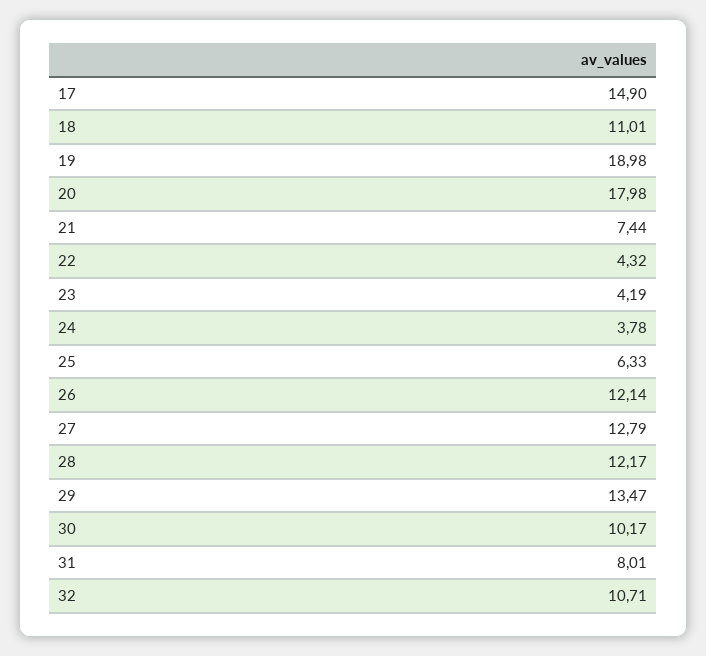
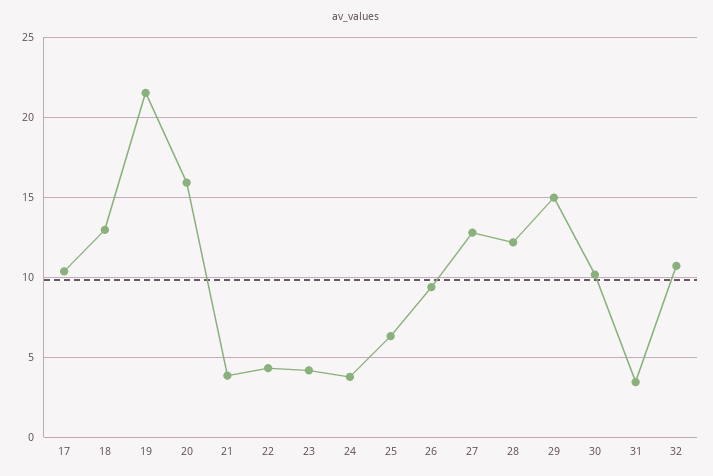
17: 14.9 -> 10.5
18: 11.01 -> 13
19: 18.98 -> 21.5
20: 17.98 -> 16
21: 7.44 -> 4
26: 12.14 -> 9.5
29: 13.47 -> 15
31: 8.01 -> 3.5

